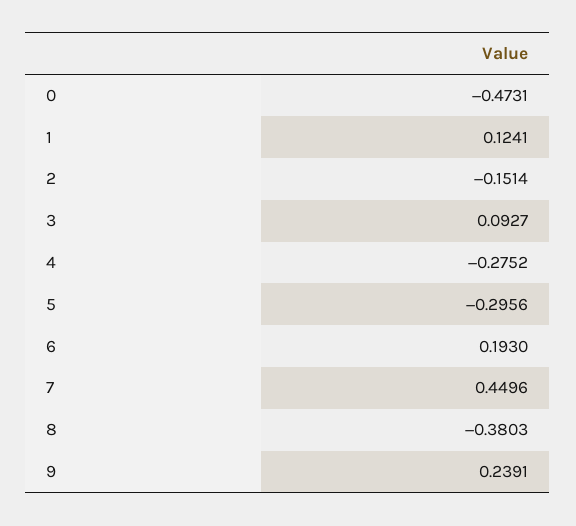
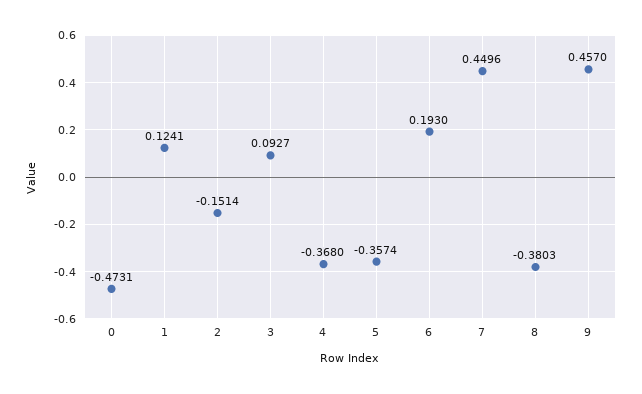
4: -0.2752 -> -0.368
5: -0.2956 -> -0.3574
9: 0.2391 -> 0.457

